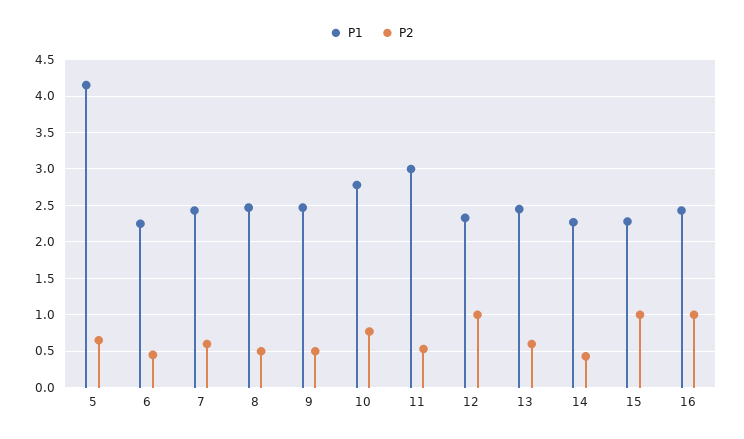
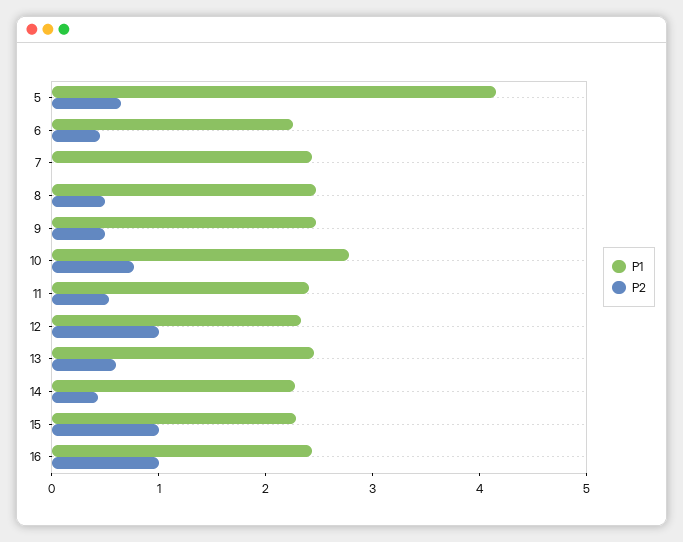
P2, 7: 0.6 -> 0
P1, 11: 3 -> 2.4

